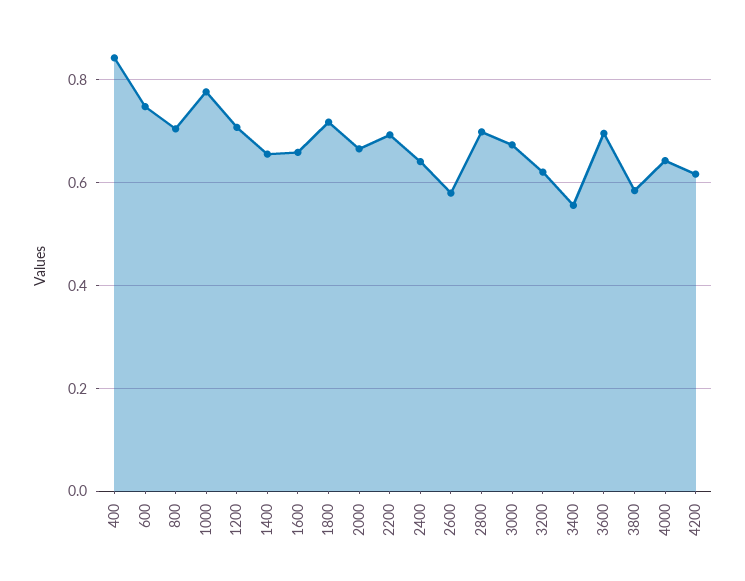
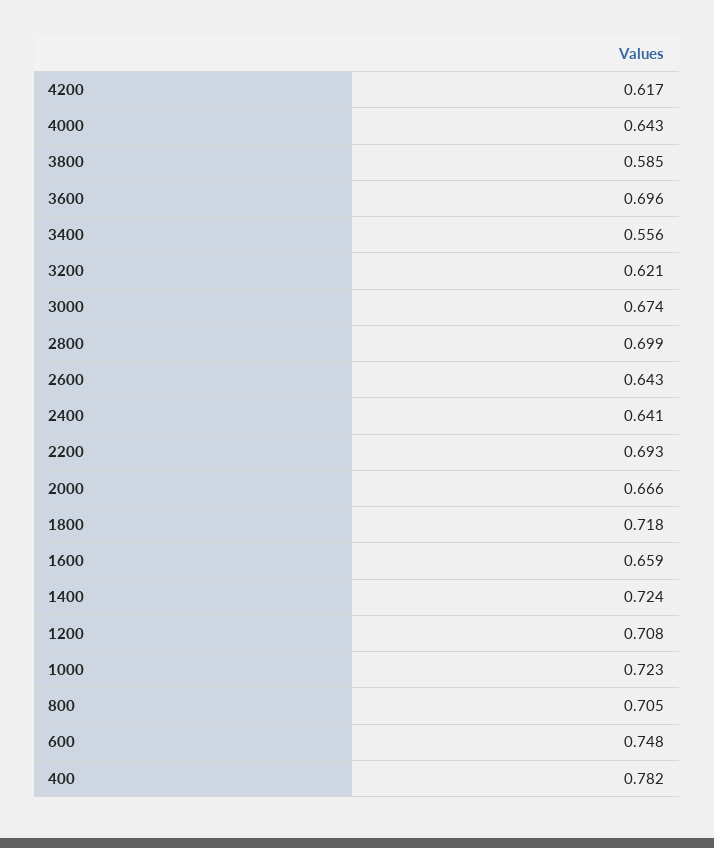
400: 0.84 -> 0.782
1000: 0.78 -> 0.723
1400: 0.66 -> 0.724
2600: 0.58 -> 0.643

